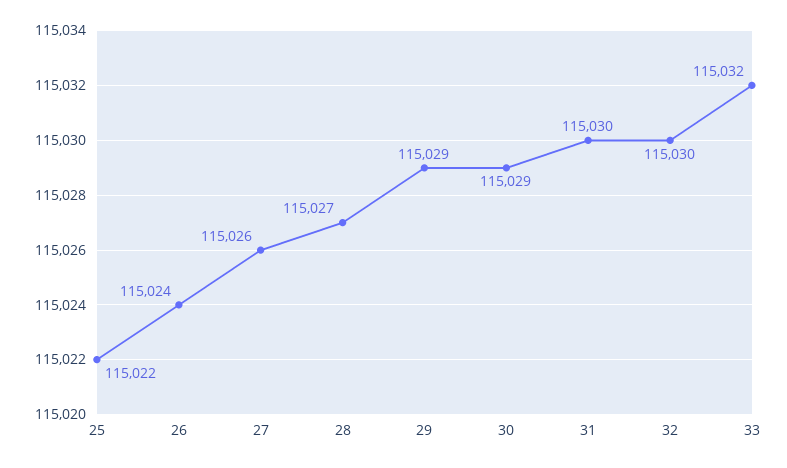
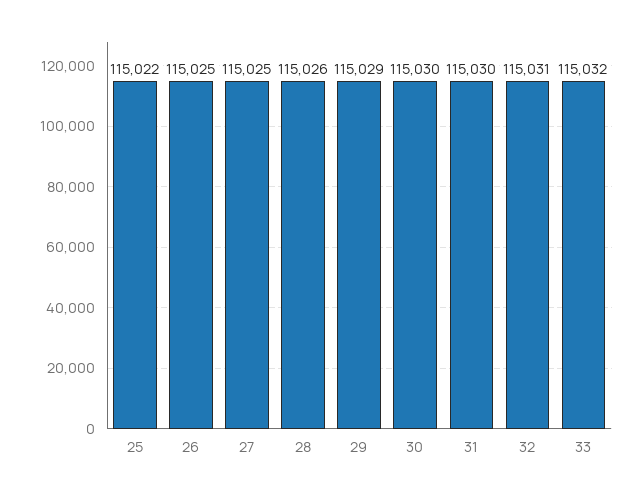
26: 115024 -> 115025
27: 115026 -> 115025
28: 115027 -> 115026
30: 115029 -> 115030
32: 115030 -> 115031

